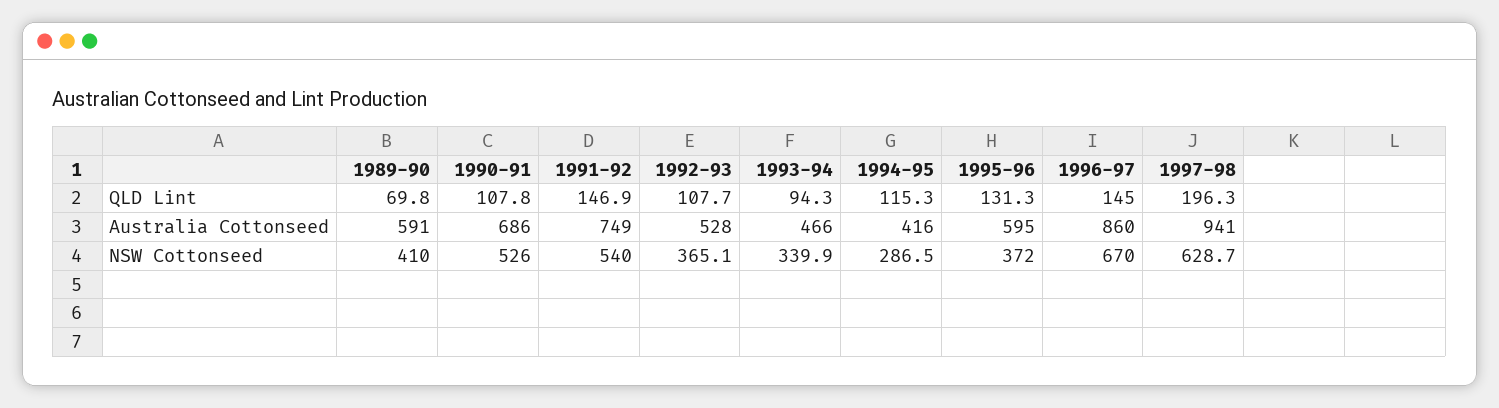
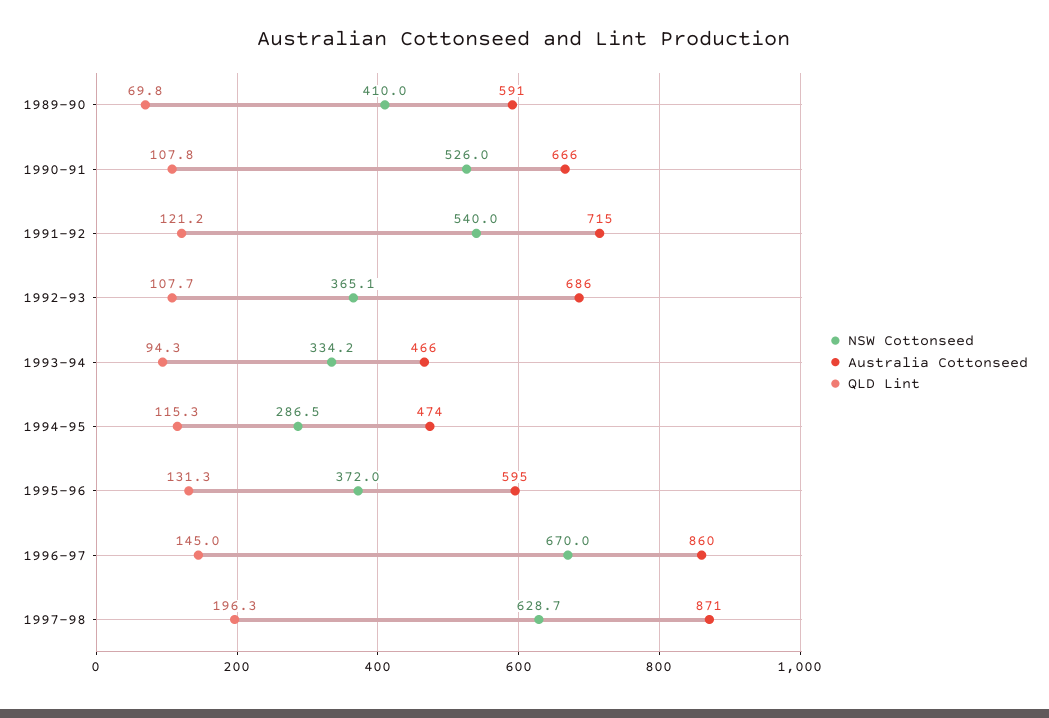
QLD Lint, 1991-92: 146.9 -> 121.2
Australia Cottonseed, 1990-91: 686 -> 666
Australia Cottonseed, 1991-92: 749 -> 715
Australia Cottonseed, 1992-93: 528 -> 686
Australia Cottonseed, 1994-95: 416 -> 474
Australia Cottonseed, 1997-98: 941 -> 871
NSW Cottonseed, 1993-94: 339.9 -> 334.2

